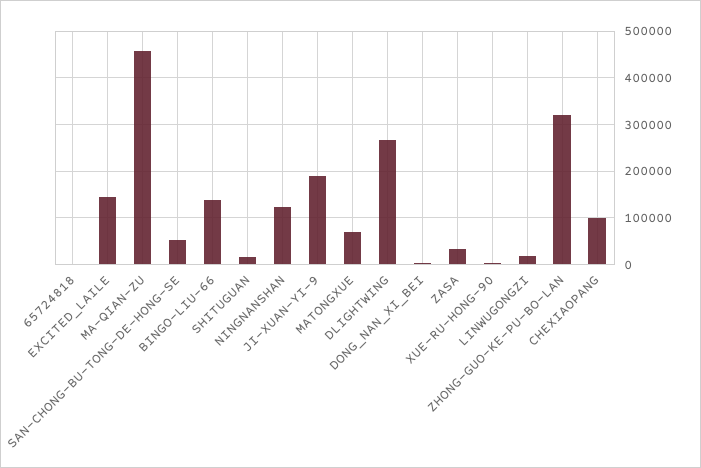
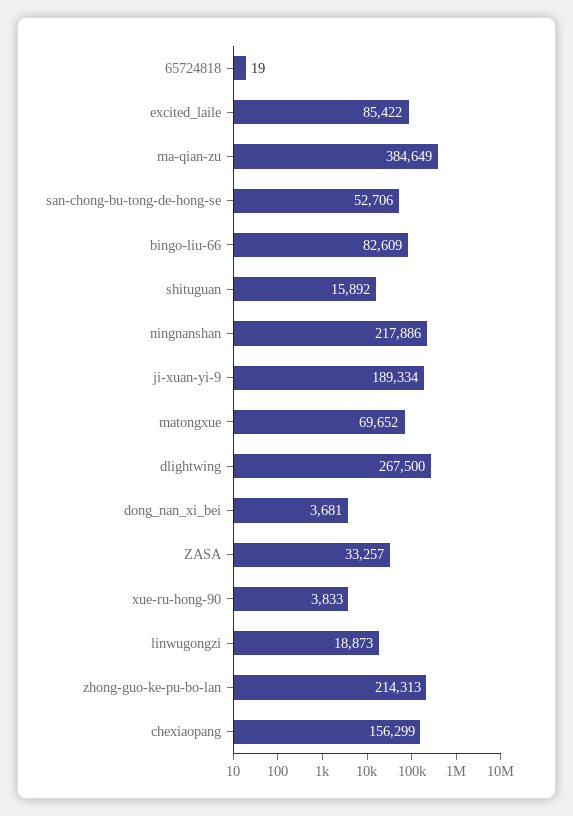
EXCITED_LAILE: 140000 -> 85422
MA-QIAN-ZU: 460000 -> 384649
BINGO-LIU-66: 140000 -> 82609
NINGNANSHAN: 120000 -> 217886
ZHONG-GUO-KE-PU-BO-LAN: 320000 -> 214313
CHEXIAOPANG: 100000 -> 156299

